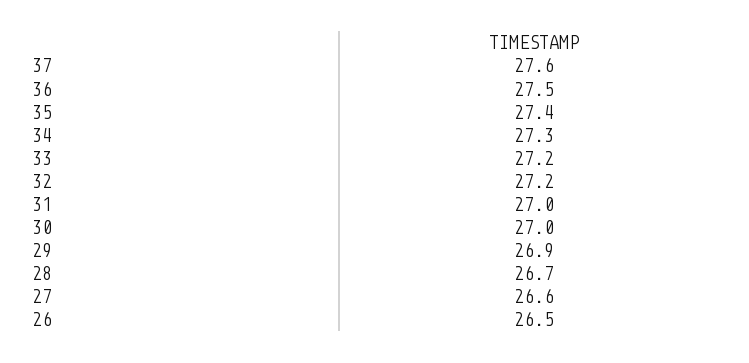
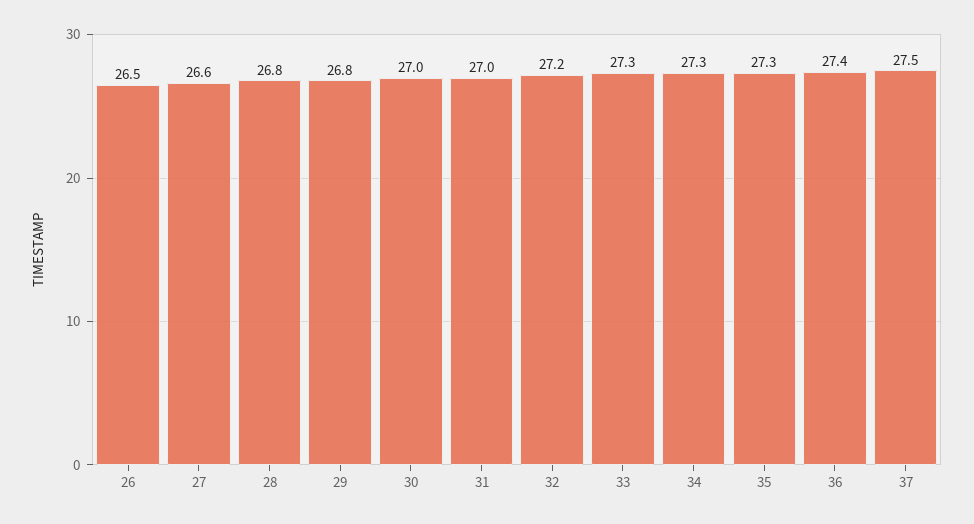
37: 27.6 -> 27.5
36: 27.5 -> 27.4
35: 27.4 -> 27.3
33: 27.2 -> 27.3
29: 26.9 -> 26.8
28: 26.7 -> 26.8

